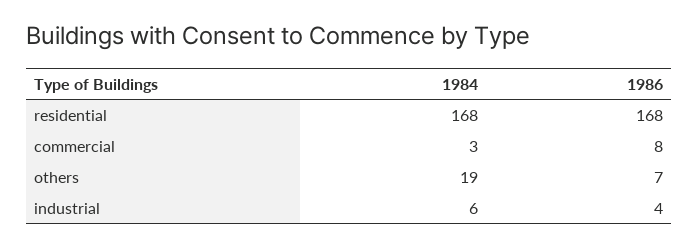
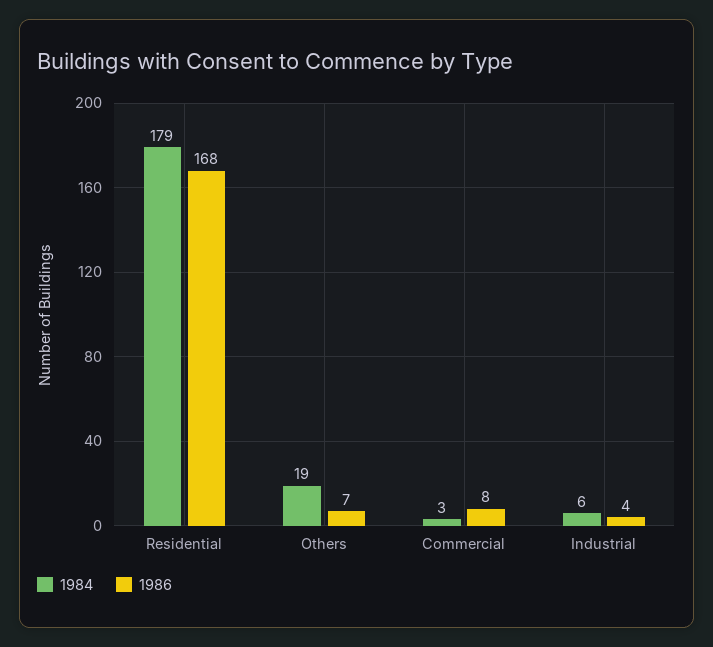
1984, residential: 168 -> 179

